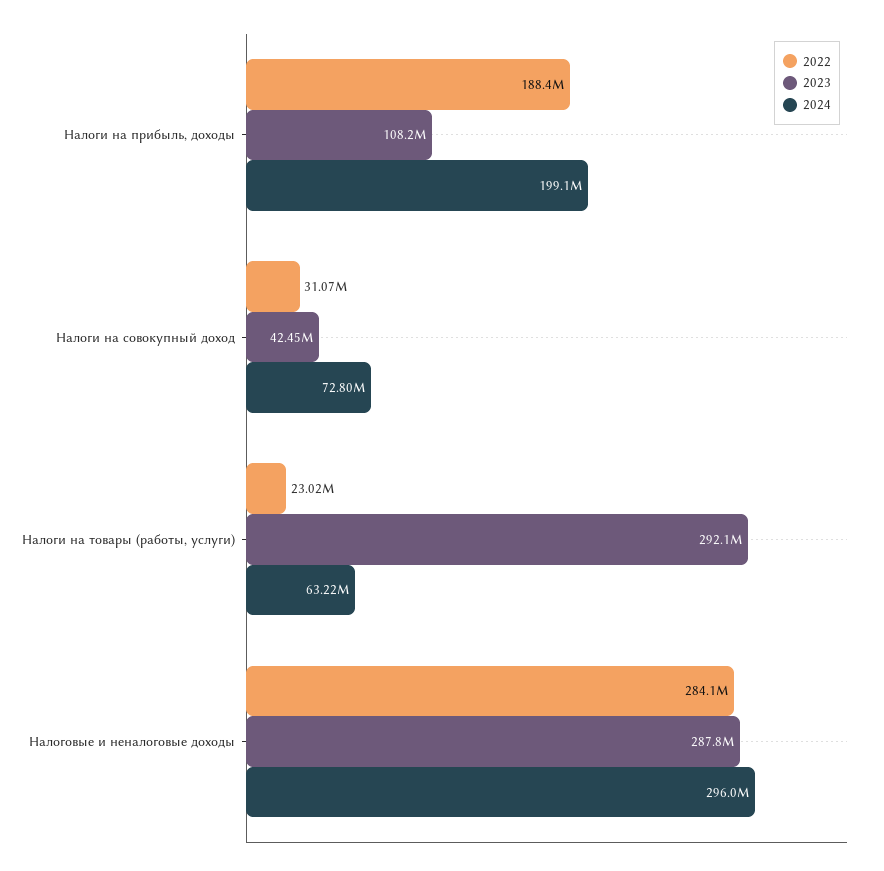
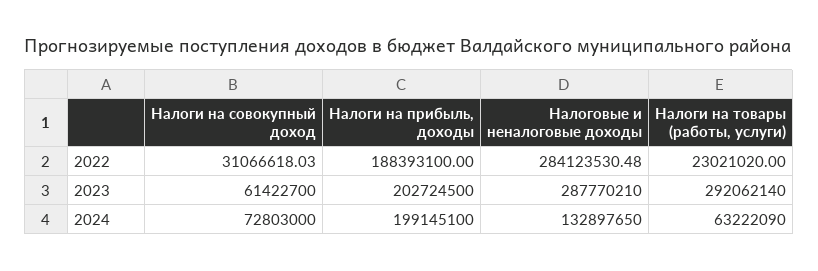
2023, Налоги на прибыль, доходы: 108200000 -> 202724500
2023, Налоги на совокупный доход: 42450000 -> 61422700
2024, Налоговые и неналоговые доходы: 296000000 -> 132897650

